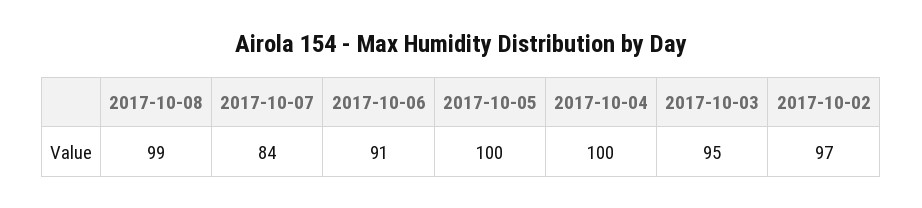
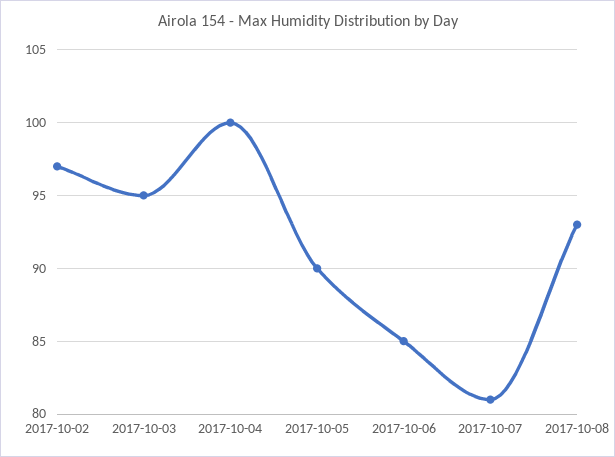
2017-10-08: 99 -> 93
2017-10-07: 84 -> 81
2017-10-06: 91 -> 85
2017-10-05: 100 -> 90

